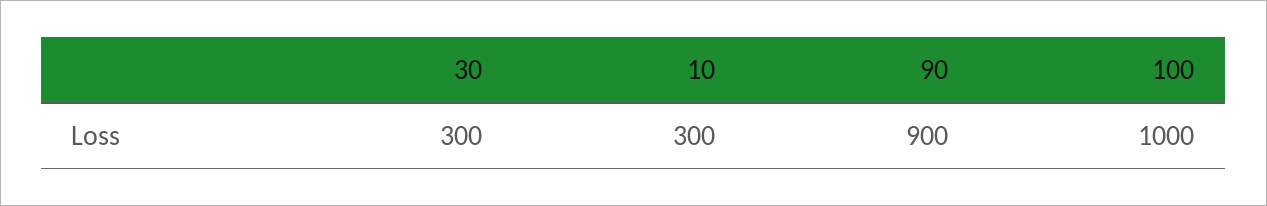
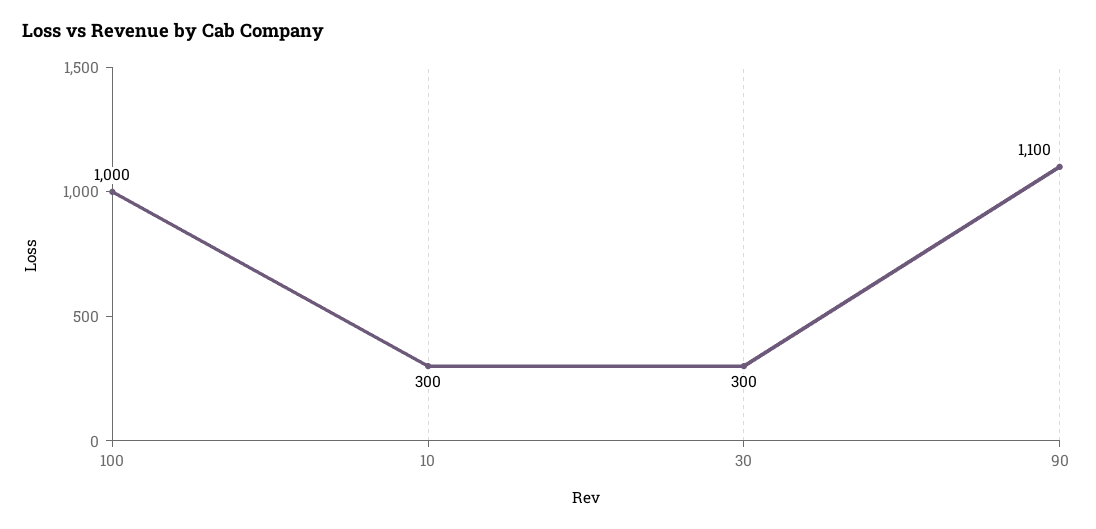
90: 900 -> 1100

